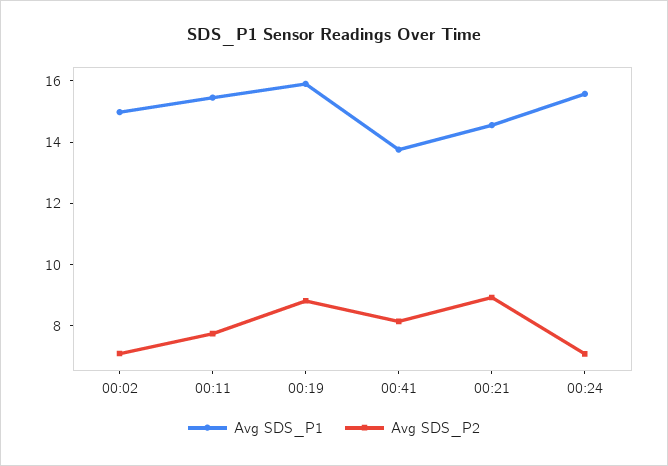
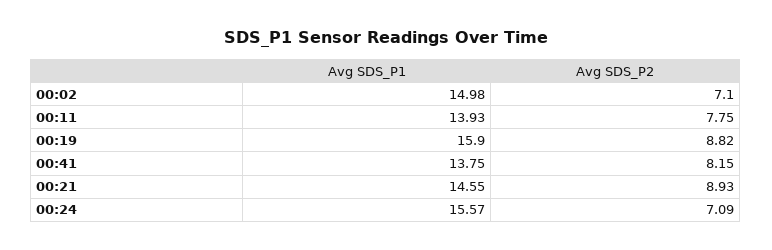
Avg SDS_P1, 00:11: 15.5 -> 13.93

